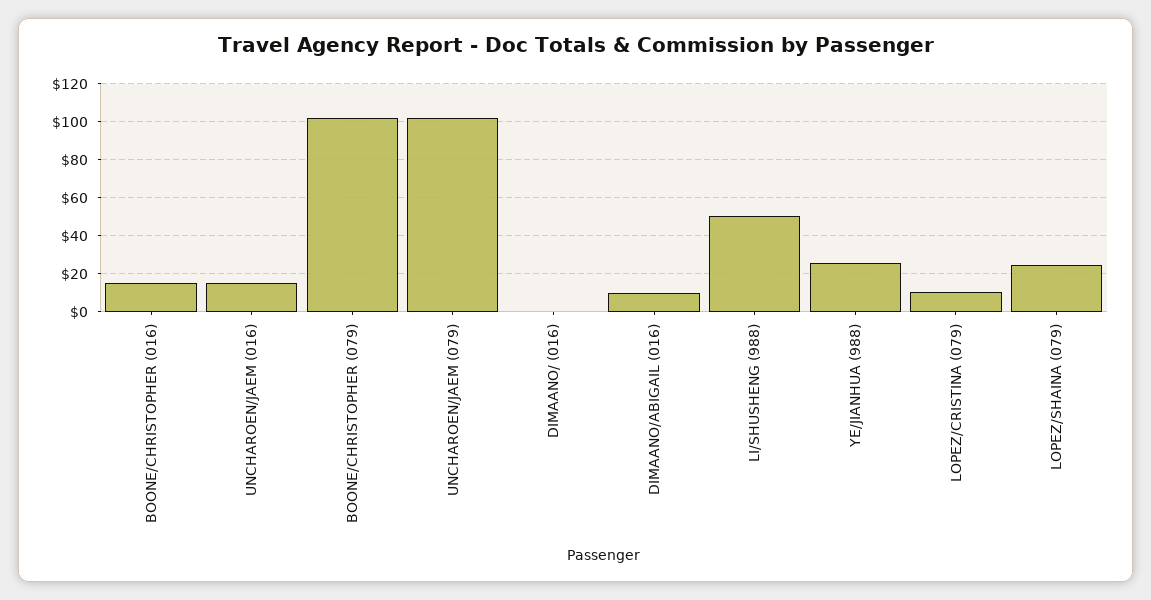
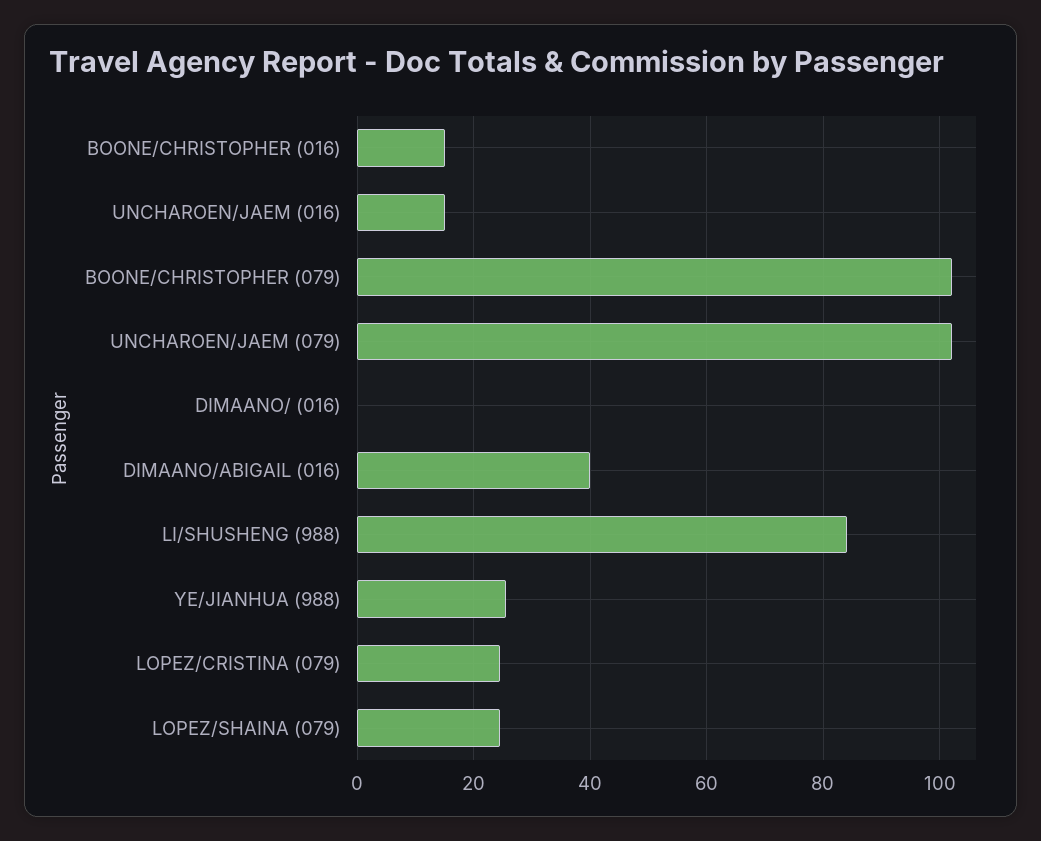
DIMAANO/ABIGAIL (016): 10 -> 40
LI/SHUSHENG (988): 50 -> 84
LOPEZ/CRISTINA (079): 10 -> 24

